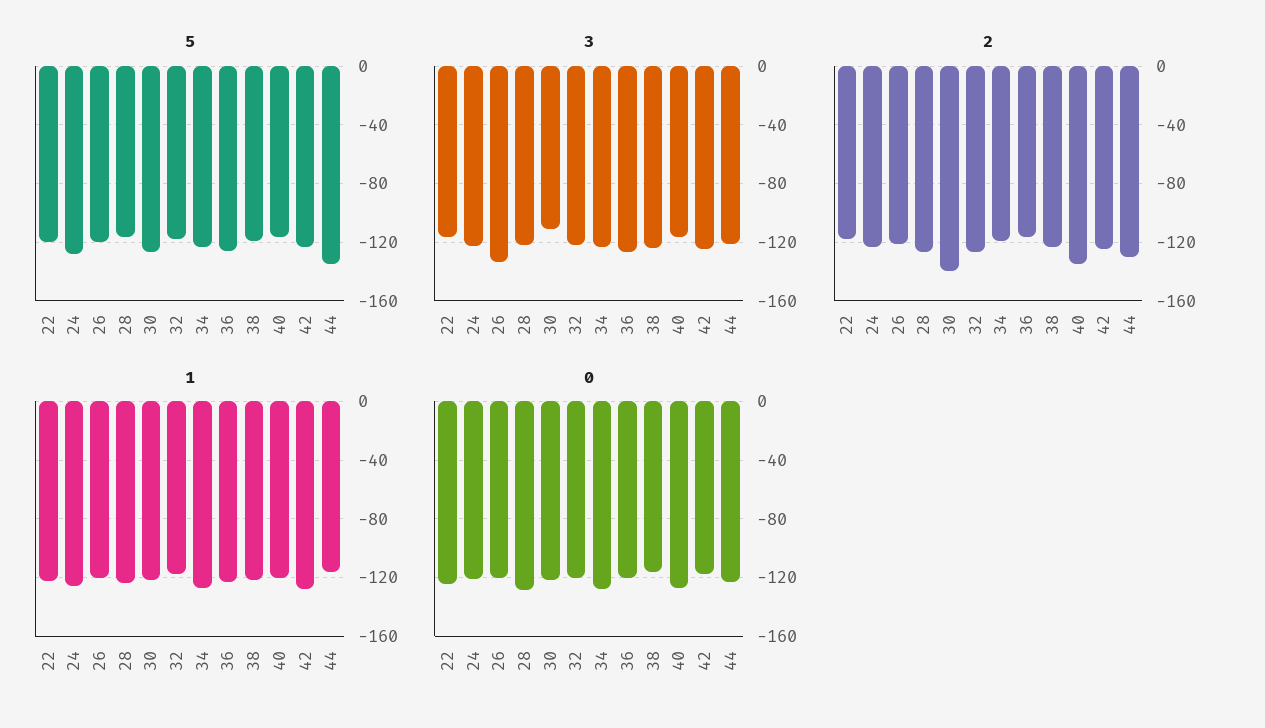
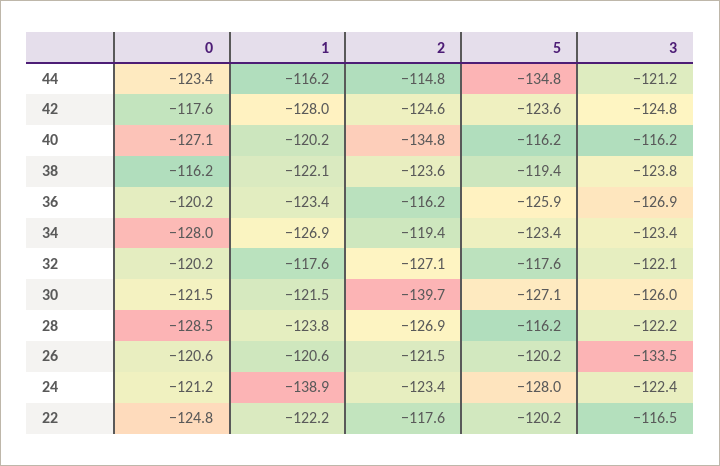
3, 30: -110 -> -126
2, 44: -130 -> -114.8
1, 24: -125 -> -138.9

